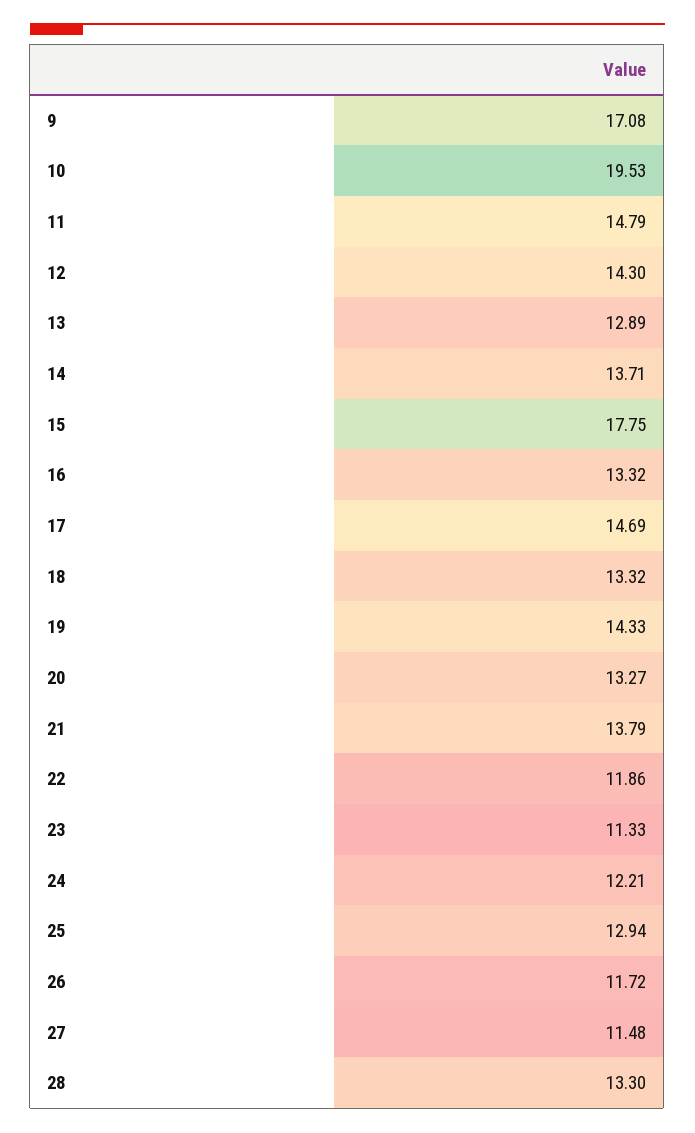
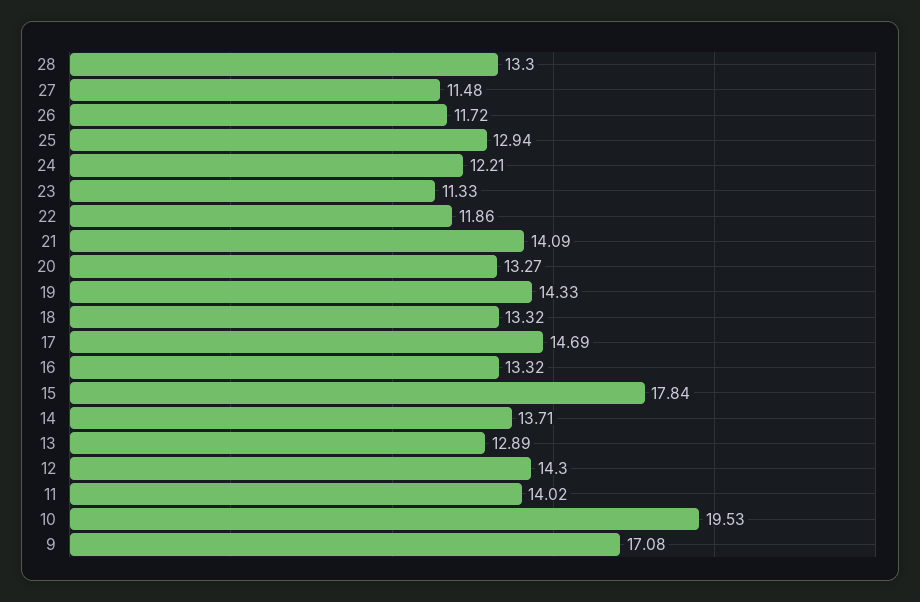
11: 14.79 -> 14.02
15: 17.75 -> 17.84
21: 13.79 -> 14.09

